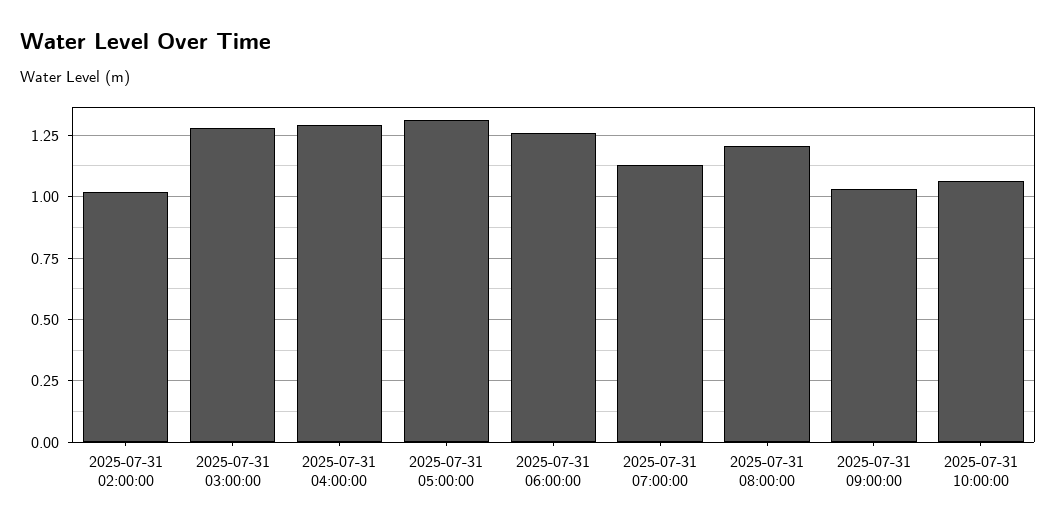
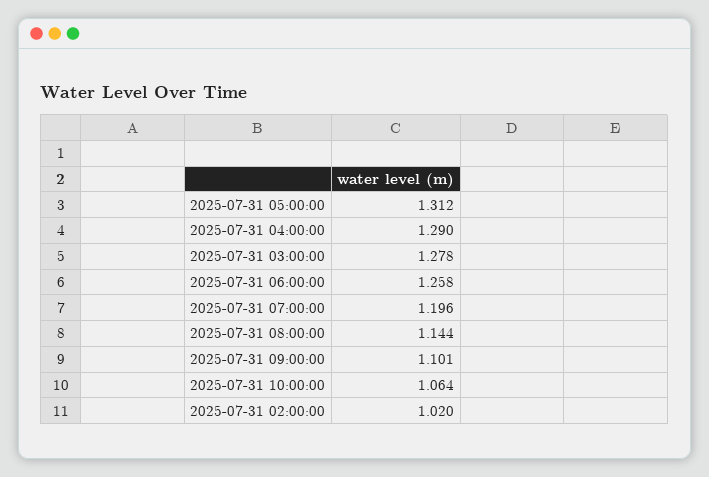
2025-07-31 07:00:00: 1.125 -> 1.196
2025-07-31 08:00:00: 1.2 -> 1.144
2025-07-31 09:00:00: 1.025 -> 1.101

